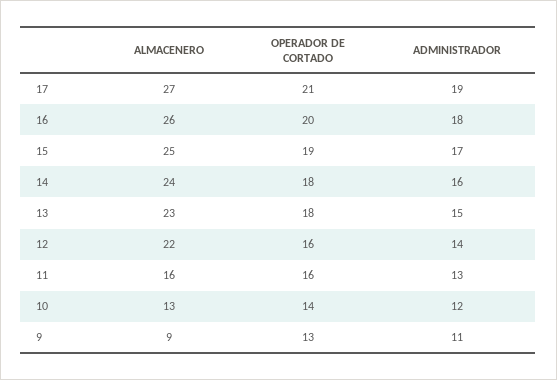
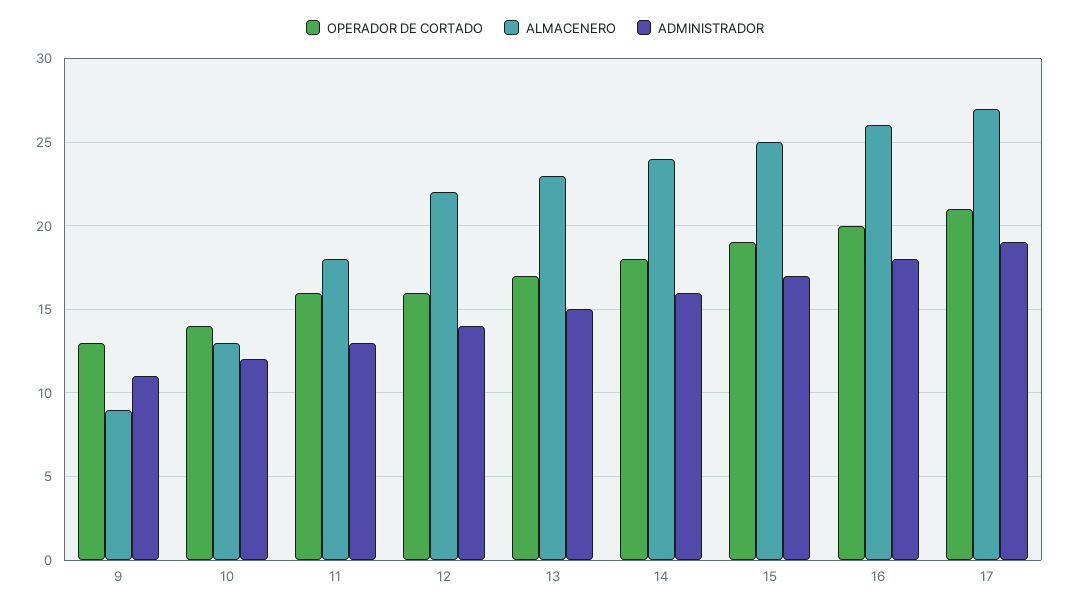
OPERADOR DE CORTADO, 13: 18 -> 17
ALMACENERO, 11: 16 -> 18

